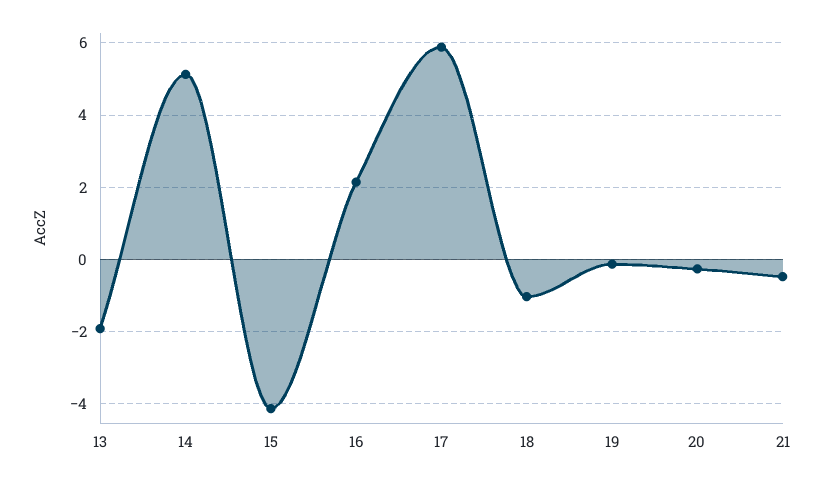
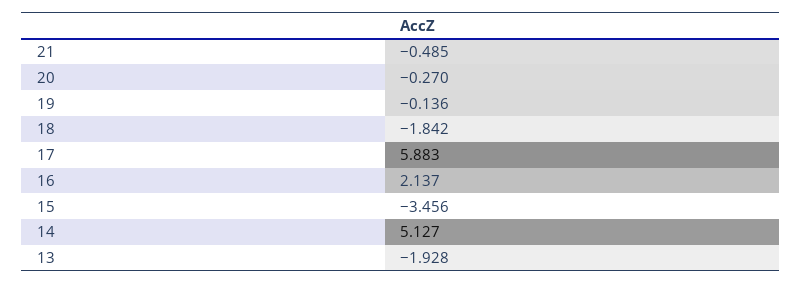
15: -4.2 -> -3.456
18: -1 -> -1.842

